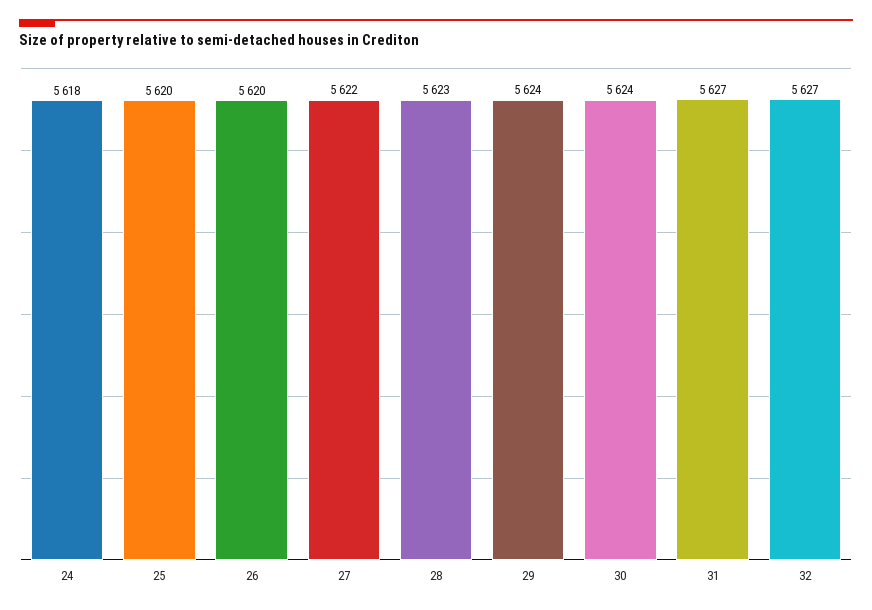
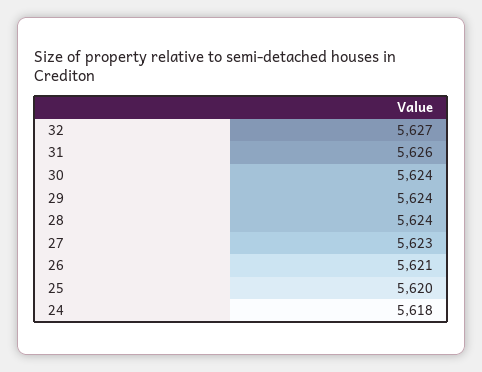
26: 5620 -> 5621
27: 5622 -> 5623
28: 5623 -> 5624
31: 5627 -> 5626

